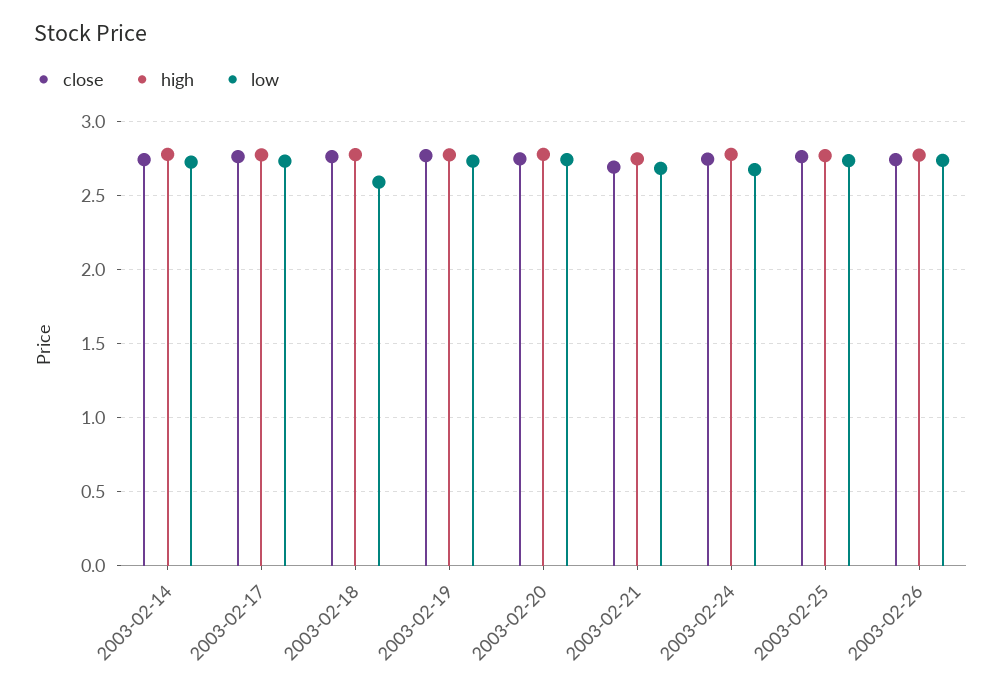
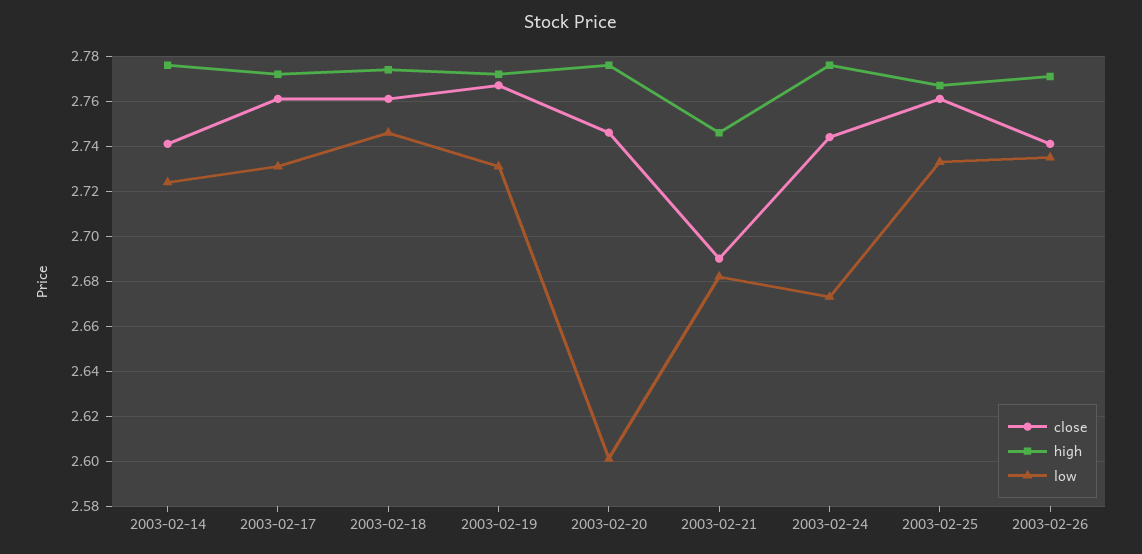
low, 2003-02-18: 2.6 -> 2.745
low, 2003-02-20: 2.75 -> 2.6

